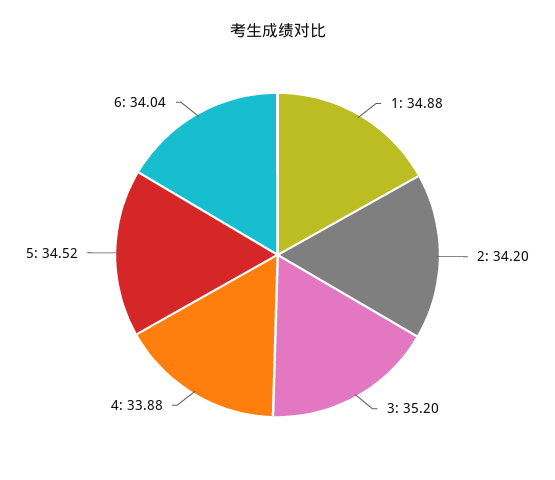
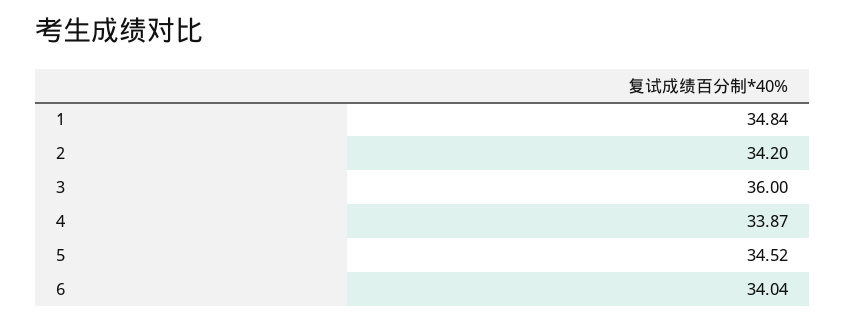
1: 34.88 -> 34.84
3: 35.2 -> 36
4: 33.88 -> 33.87

